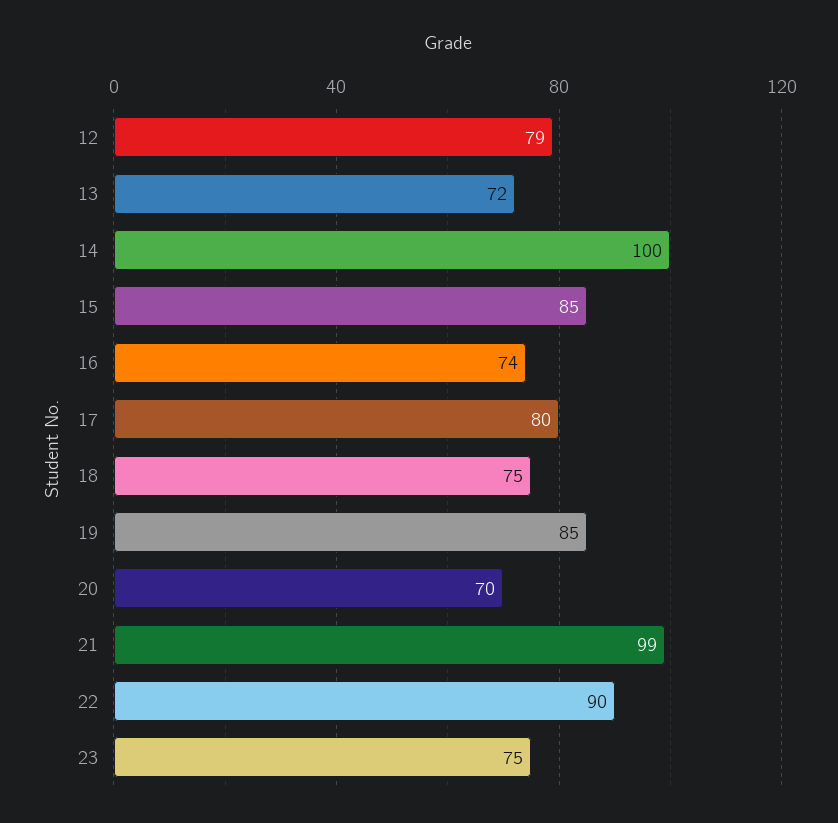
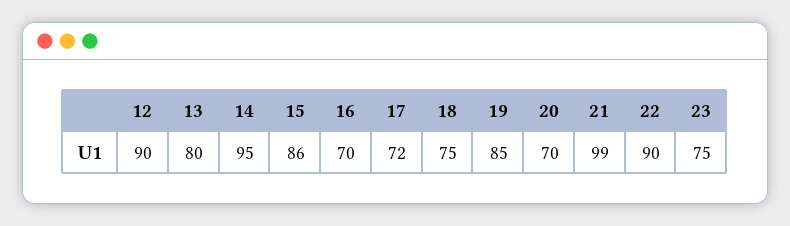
12: 79 -> 90
13: 72 -> 80
14: 100 -> 95
15: 85 -> 86
16: 74 -> 70
17: 80 -> 72

